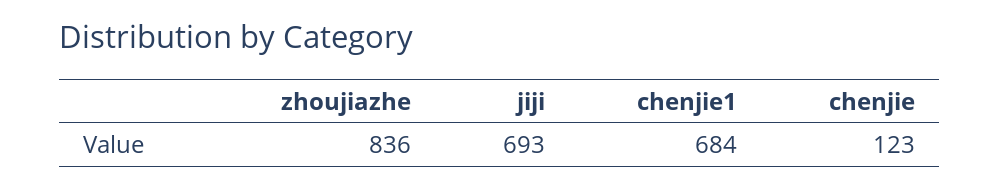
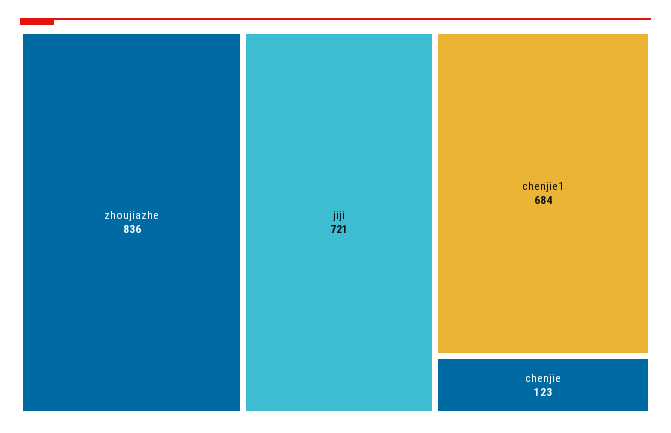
jiji: 693 -> 721

